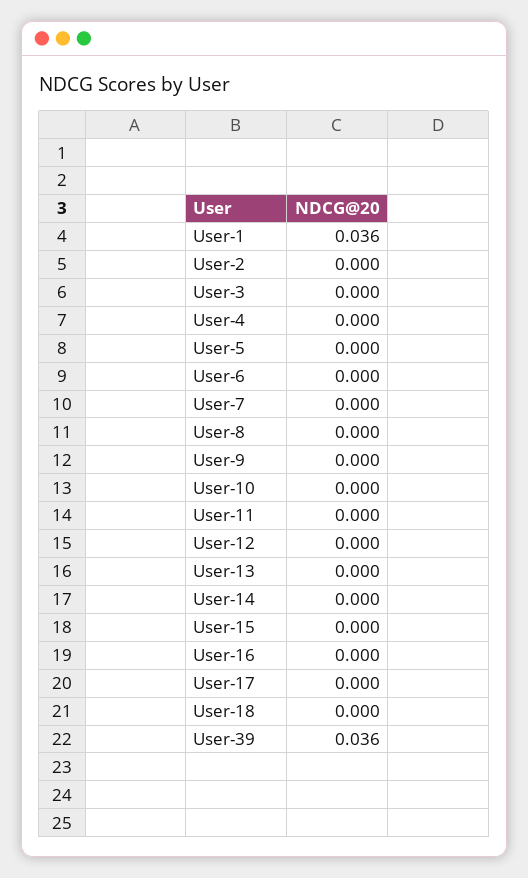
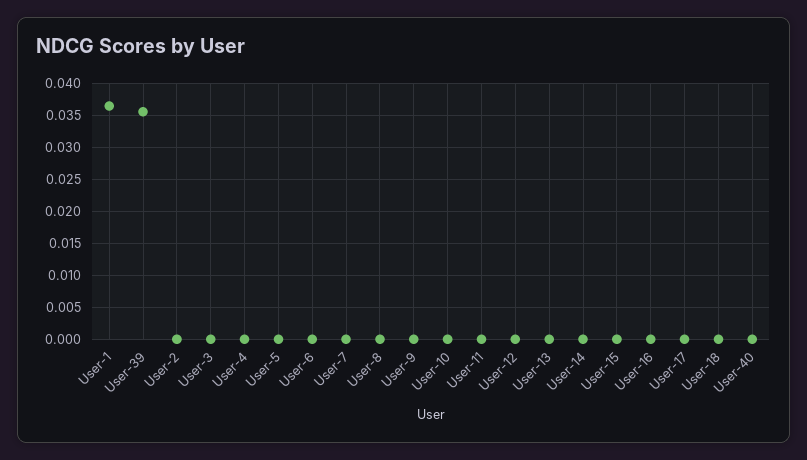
User-40: none -> 0

